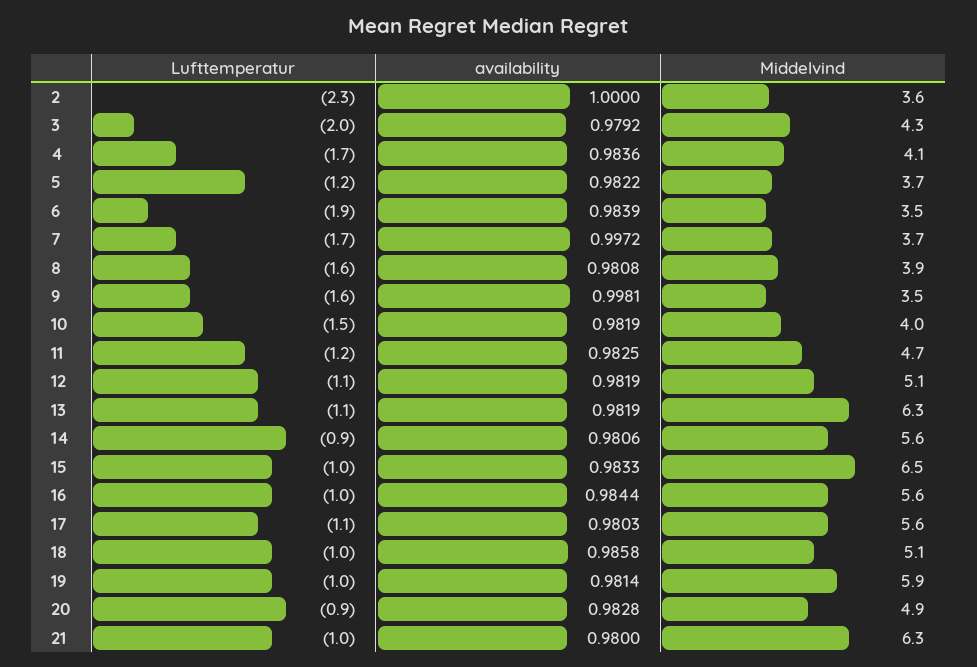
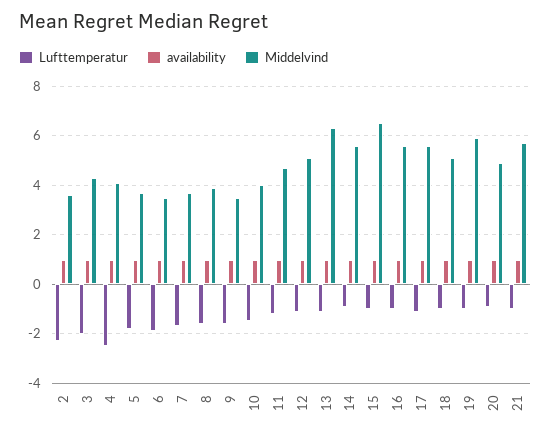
Lufttemperatur, 4: -1.7 -> -2.5
Lufttemperatur, 5: -1.2 -> -1.75
Middelvind, 21: 6.3 -> 5.75

